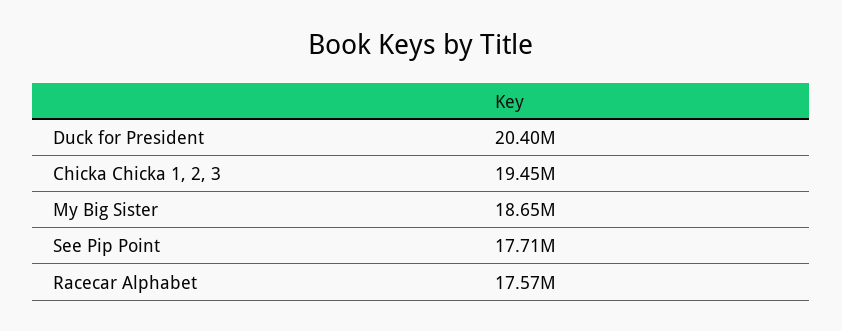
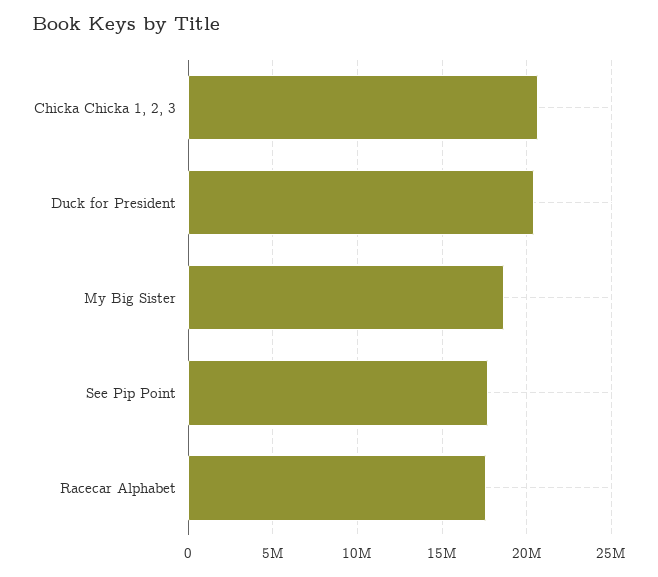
Chicka Chicka 1, 2, 3: 19450000 -> 20500000

